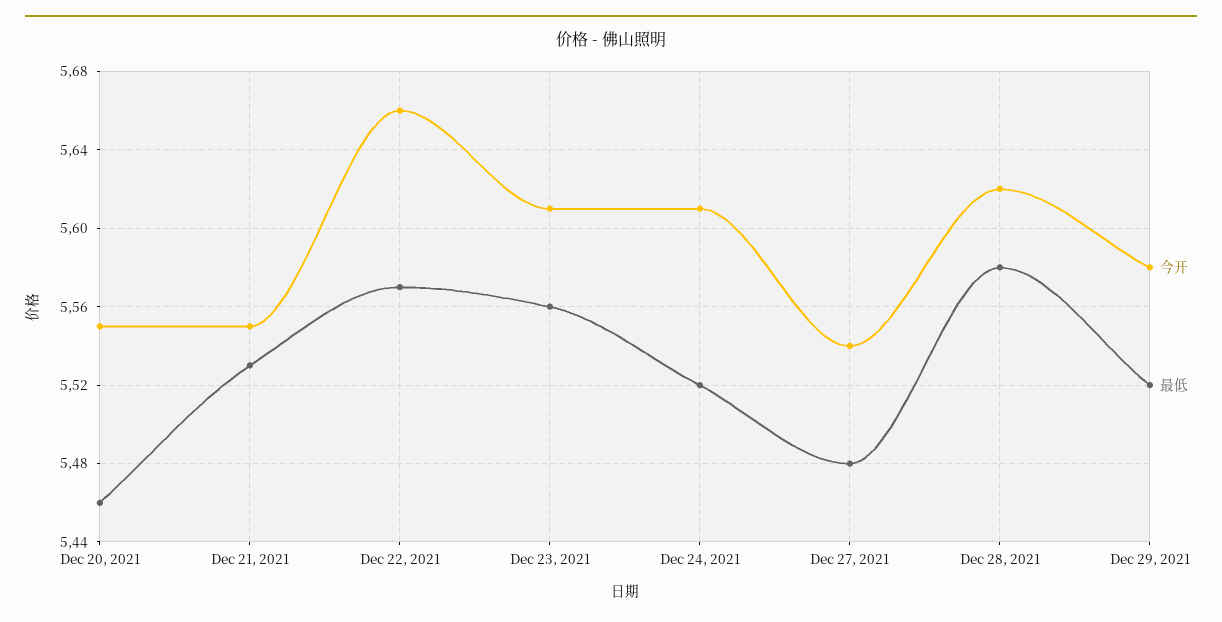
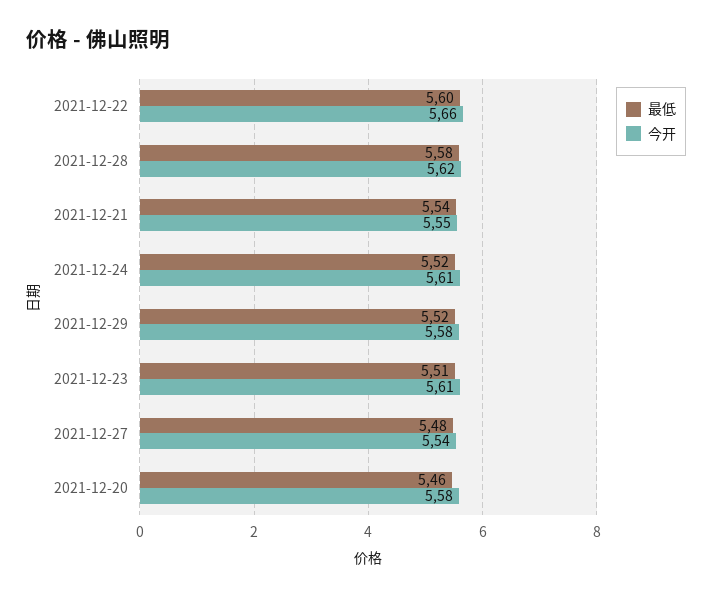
今开, Dec 20, 2021: 5.55 -> 5.58
最低, Dec 21, 2021: 5.53 -> 5.54
最低, Dec 22, 2021: 5.57 -> 5.6
最低, Dec 23, 2021: 5.56 -> 5.51

